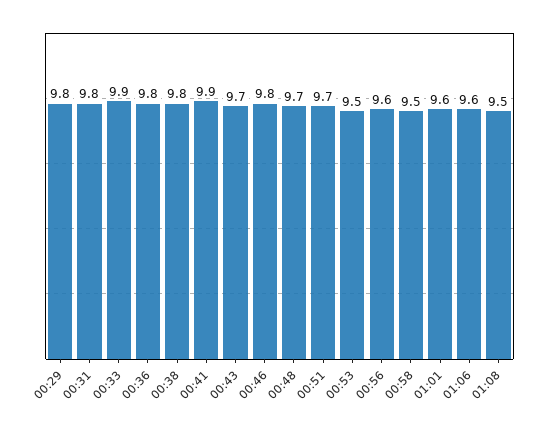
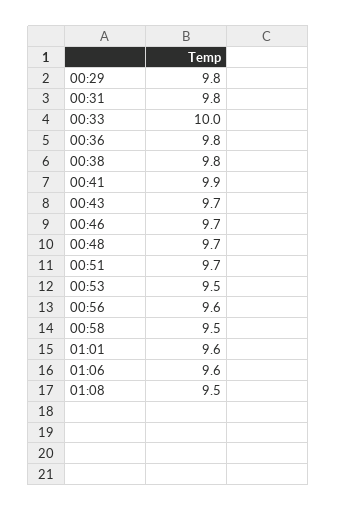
00:33: 9.9 -> 10
00:46: 9.8 -> 9.7

